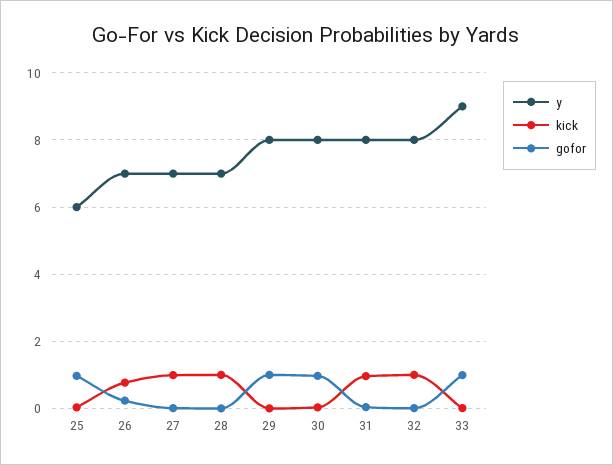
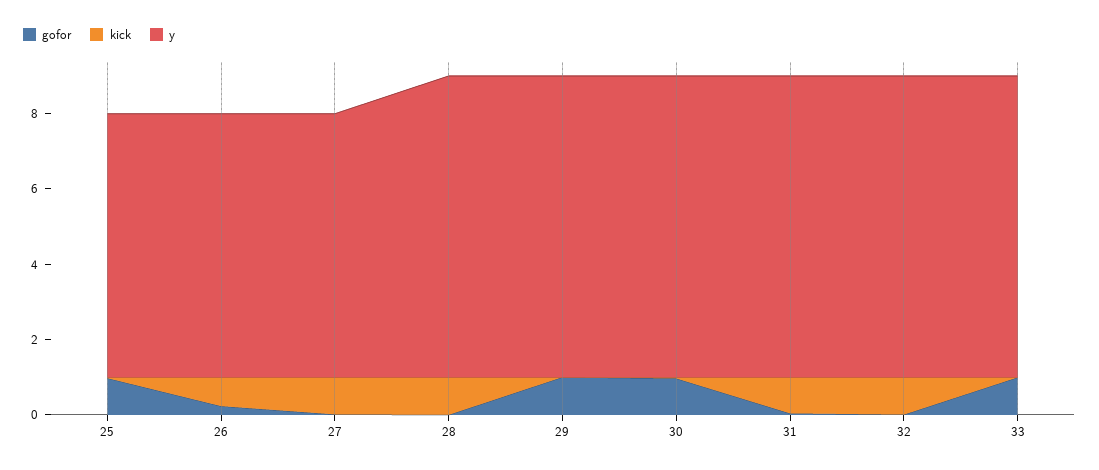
y, 25: 6 -> 7
y, 28: 7 -> 8
y, 33: 9 -> 8

